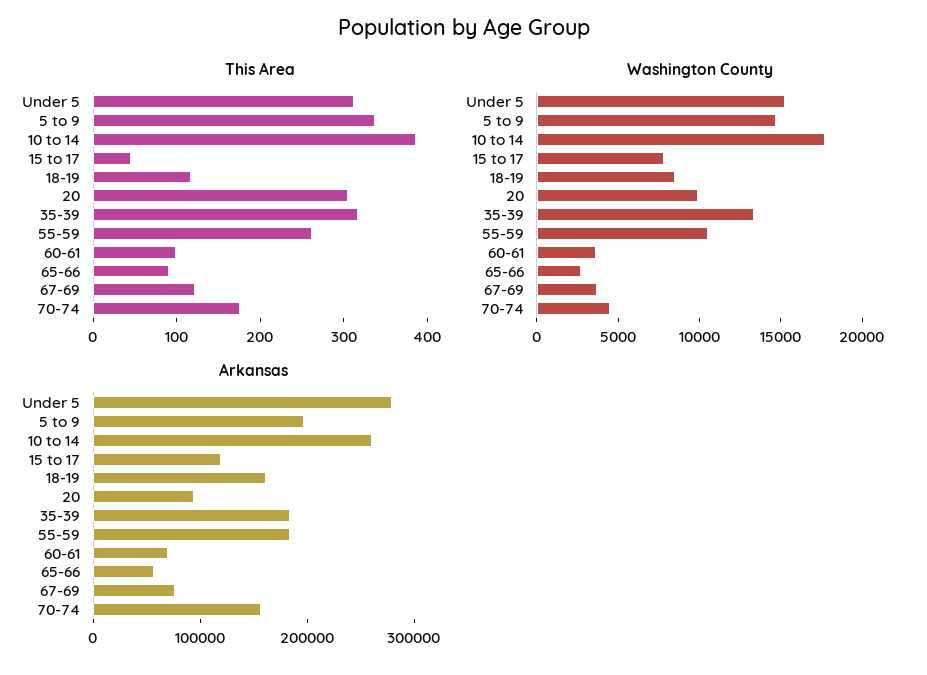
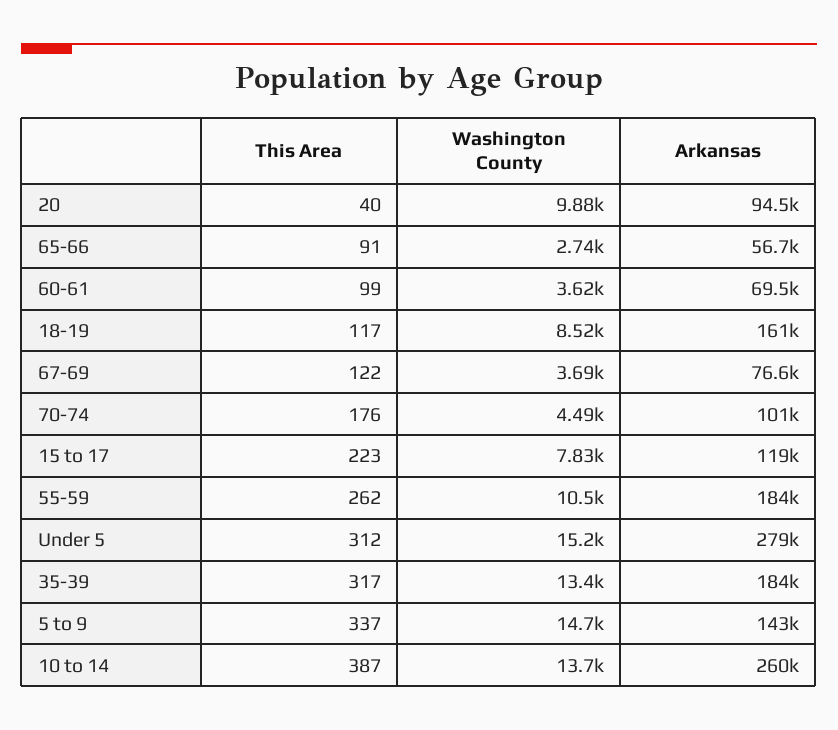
This Area, 15 to 17: 40 -> 223
This Area, 20: 300 -> 40
Washington County, 10 to 14: 18000 -> 13700
Arkansas, 5 to 9: 200000 -> 143000
Arkansas, 70-74: 160000 -> 101000

